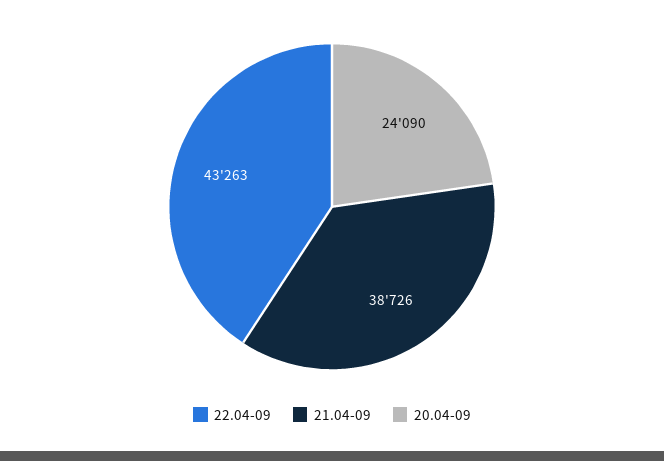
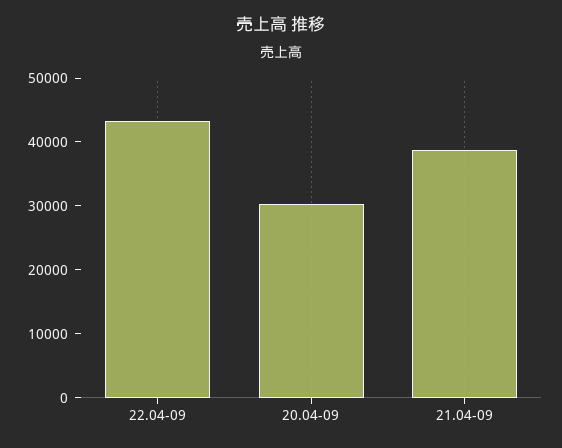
20.04-09: 24090 -> 30000

